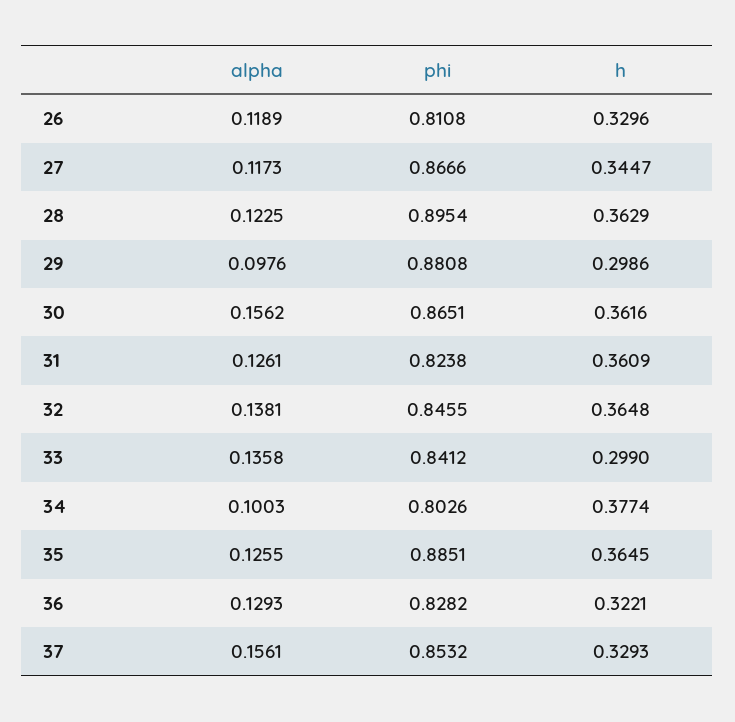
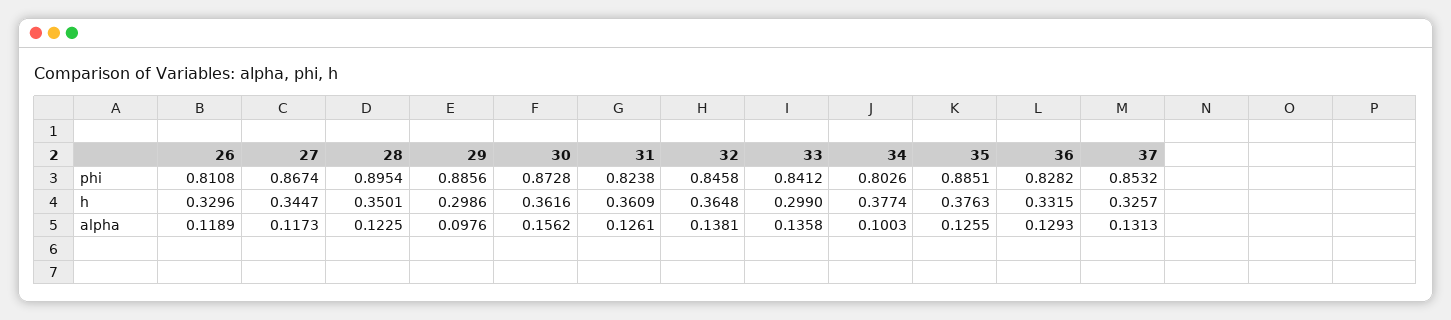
phi, 27: 0.8666 -> 0.8674
h, 28: 0.3629 -> 0.3501
phi, 29: 0.8808 -> 0.8856
phi, 30: 0.8651 -> 0.8728
phi, 32: 0.8455 -> 0.8458
h, 35: 0.3645 -> 0.3763
h, 36: 0.3221 -> 0.3315
alpha, 37: 0.1561 -> 0.1313
h, 37: 0.3293 -> 0.3257

